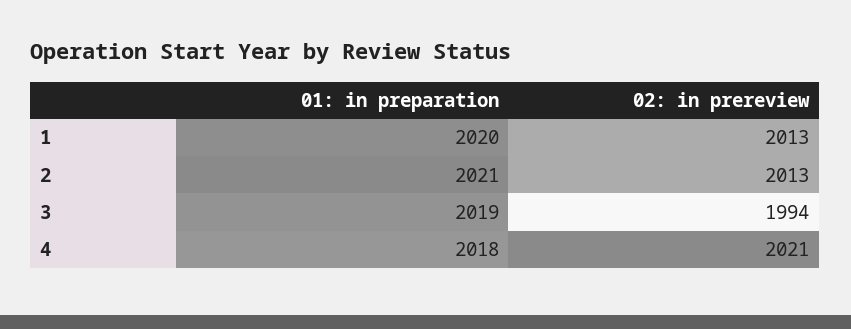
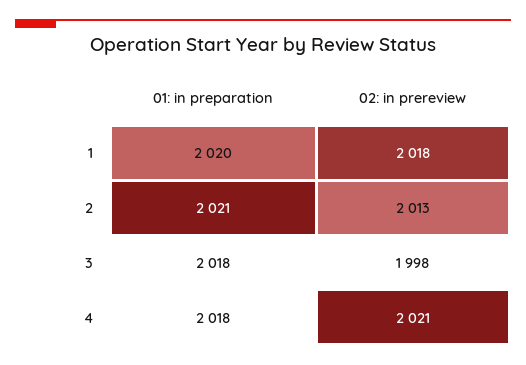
02: in prereview, 1: 2013 -> 2018
01: in preparation, 3: 2019 -> 2018
02: in prereview, 3: 1994 -> 1998

